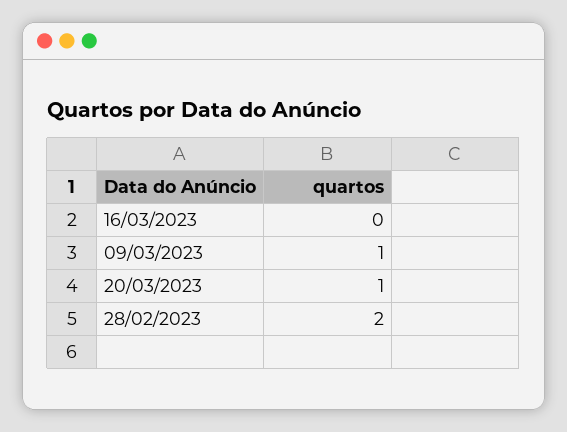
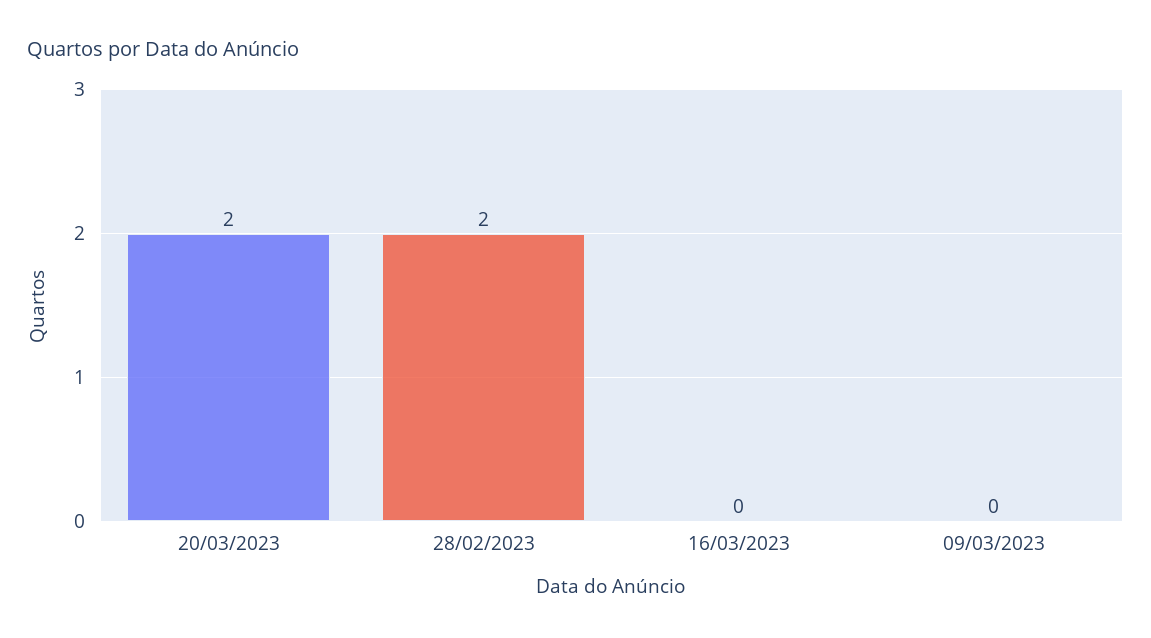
09/03/2023: 1 -> 0
20/03/2023: 1 -> 2

